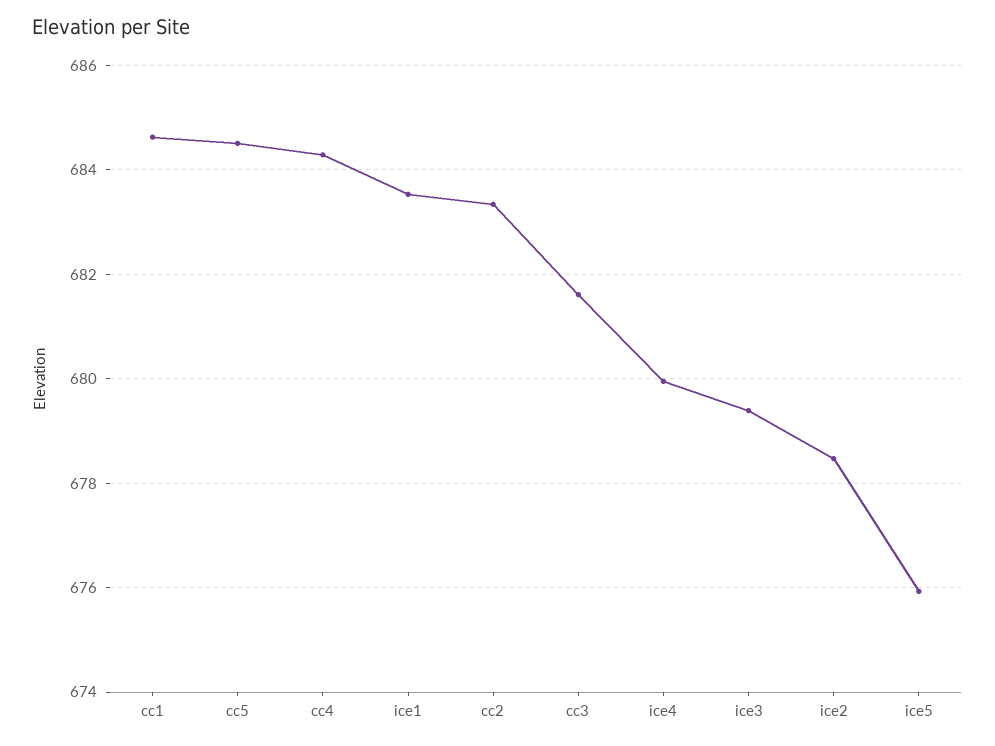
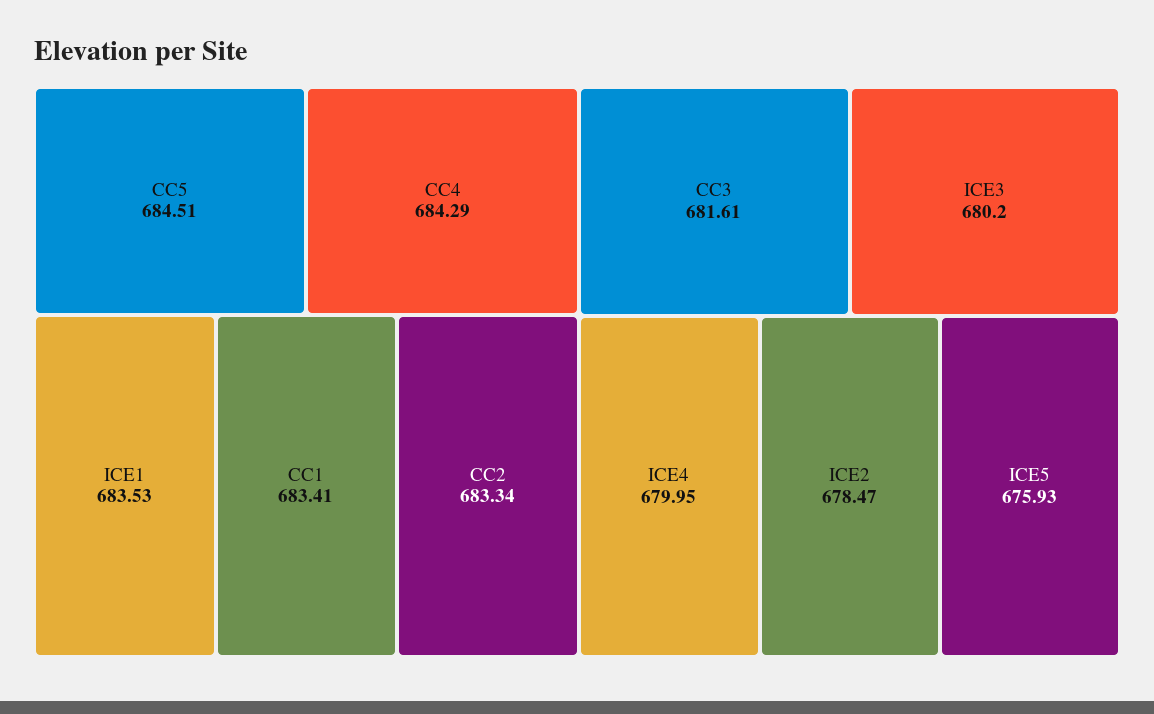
cc1: 684.6 -> 683.41
ice3: 679.4 -> 680.2

